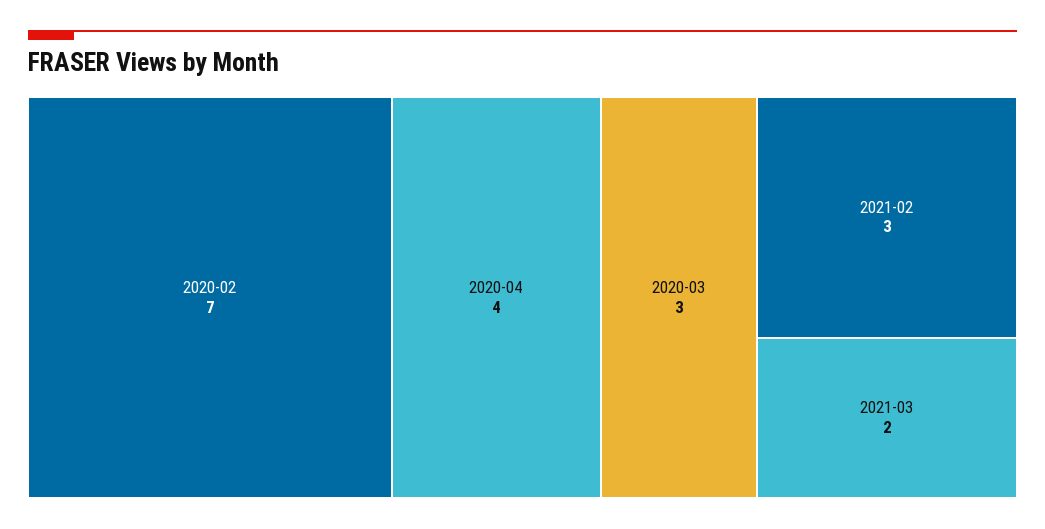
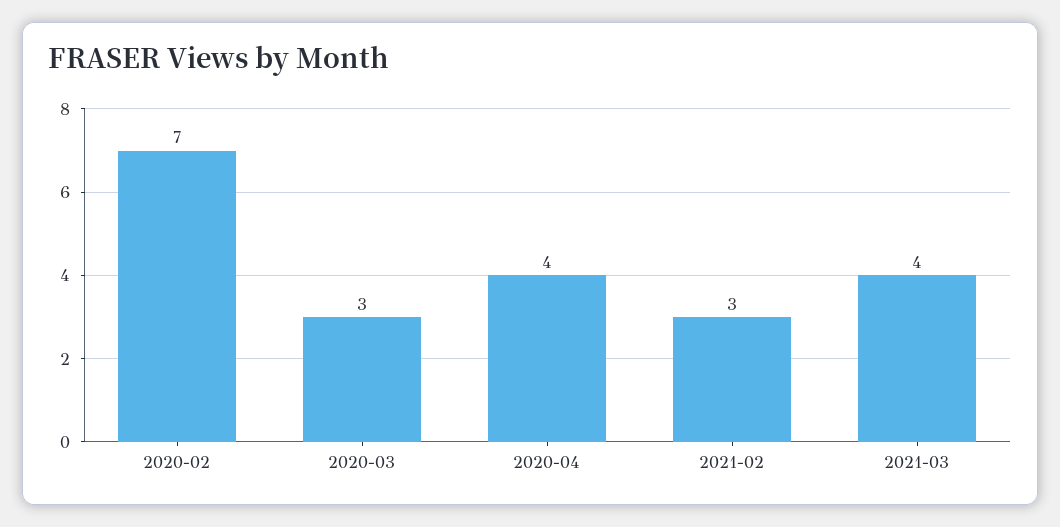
2021-03: 2 -> 4

